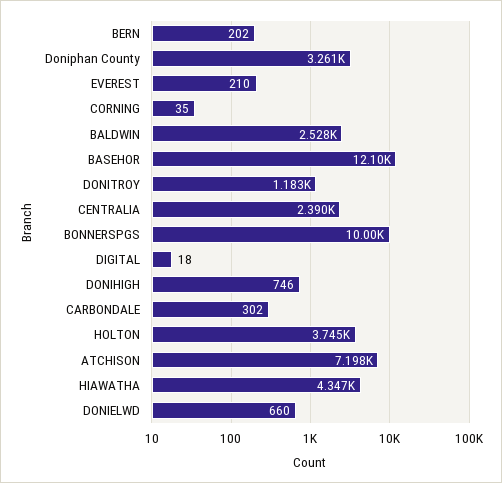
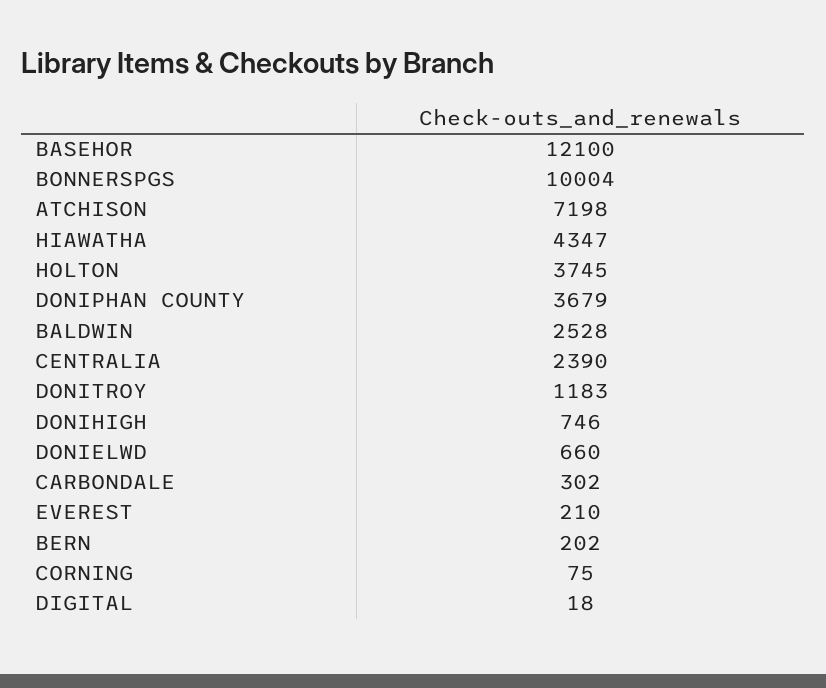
Doniphan County: 3261 -> 3679
CORNING: 35 -> 75

